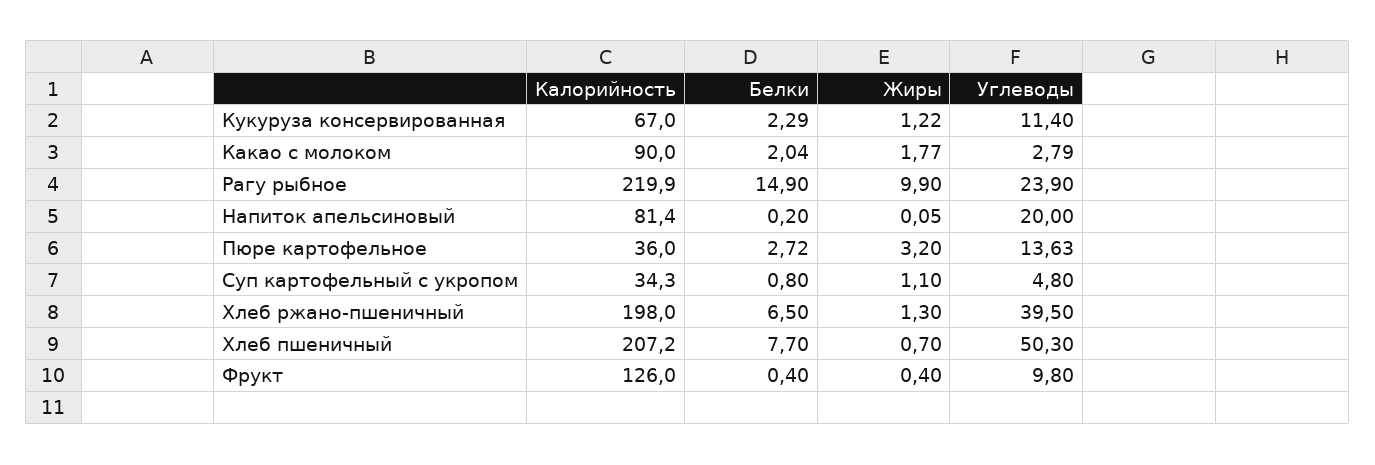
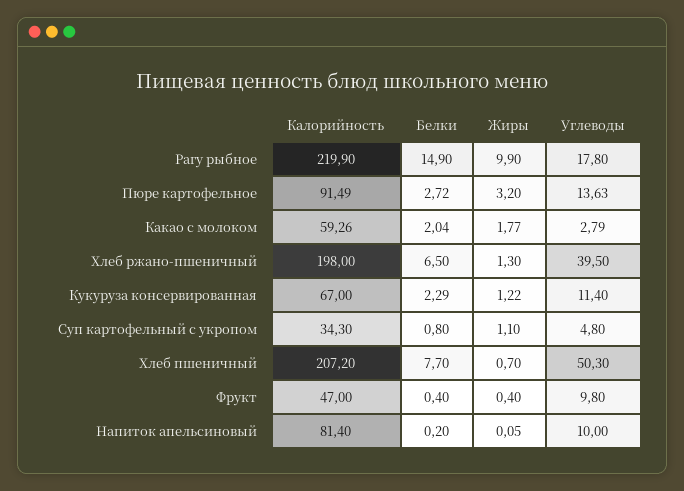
Калорийность, Какао с молоком: 90 -> 59.26
Углеводы, Рагу рыбное: 23.9 -> 17.8
Углеводы, Напиток апельсиновый: 20 -> 10
Калорийность, Пюре картофельное: 36 -> 91.49
Калорийность, Фрукт: 126 -> 47

